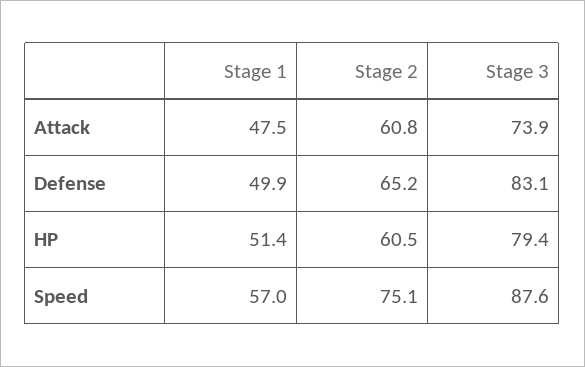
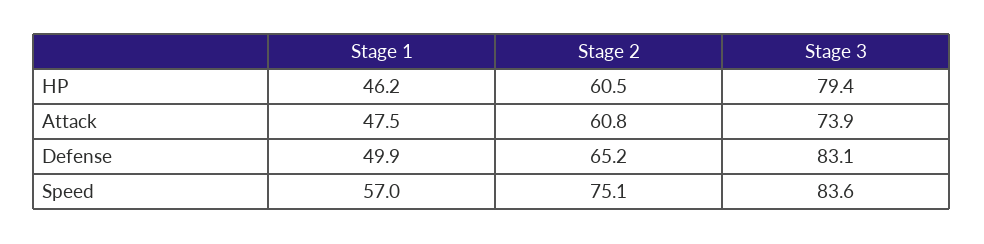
Stage 1, HP: 51.4 -> 46.2
Stage 3, Speed: 87.6 -> 83.6

